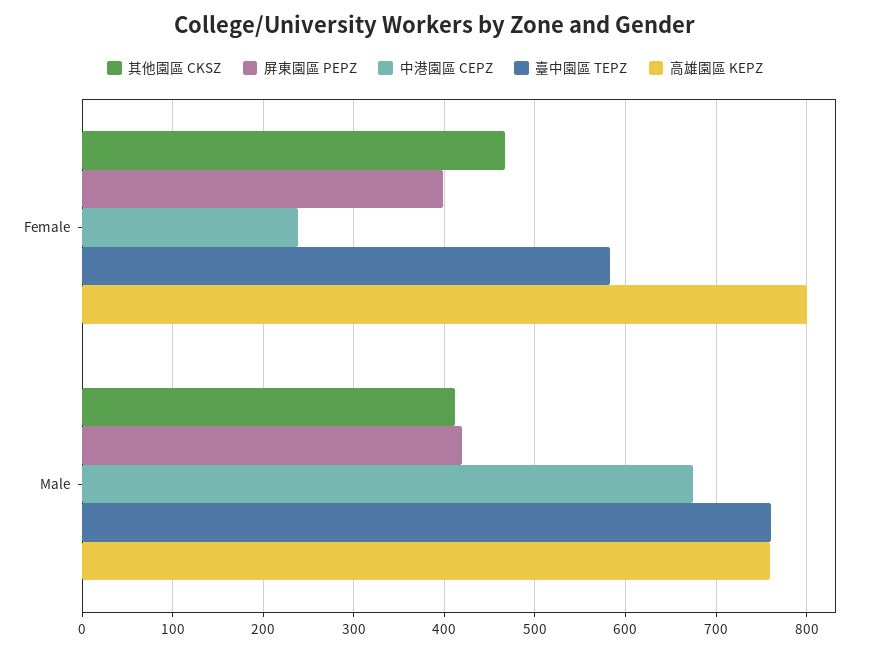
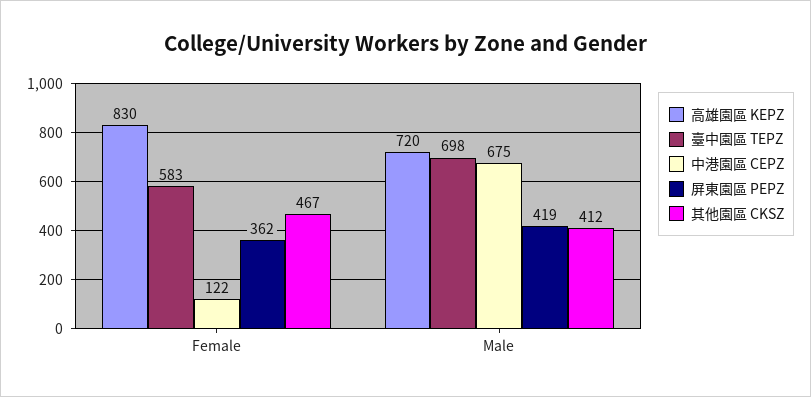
屏東園區 PEPZ, Female: 400 -> 362
中港園區 CEPZ, Female: 240 -> 122
高雄園區 KEPZ, Female: 800 -> 830
臺中園區 TEPZ, Male: 760 -> 698
高雄園區 KEPZ, Male: 760 -> 720

